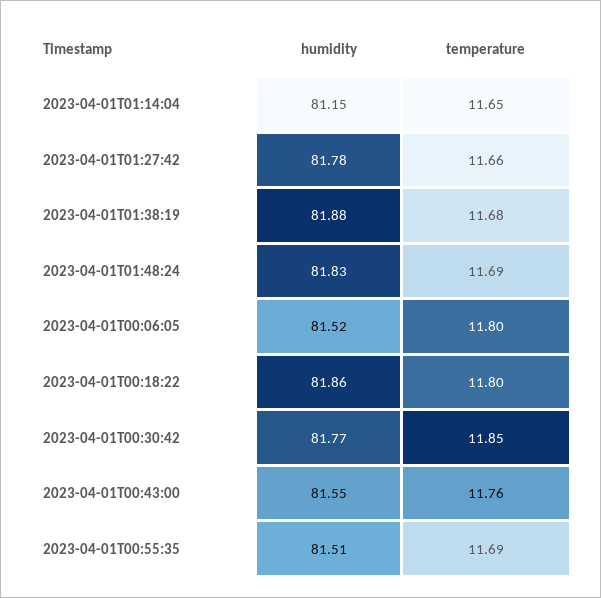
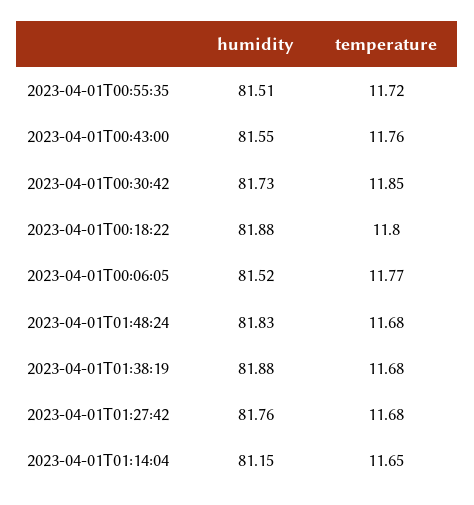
humidity, 2023-04-01T01:27:42: 81.78 -> 81.76
temperature, 2023-04-01T01:27:42: 11.66 -> 11.68
temperature, 2023-04-01T01:48:24: 11.69 -> 11.68
temperature, 2023-04-01T00:06:05: 11.8 -> 11.77
humidity, 2023-04-01T00:18:22: 81.86 -> 81.88
humidity, 2023-04-01T00:30:42: 81.77 -> 81.73
temperature, 2023-04-01T00:55:35: 11.69 -> 11.72

